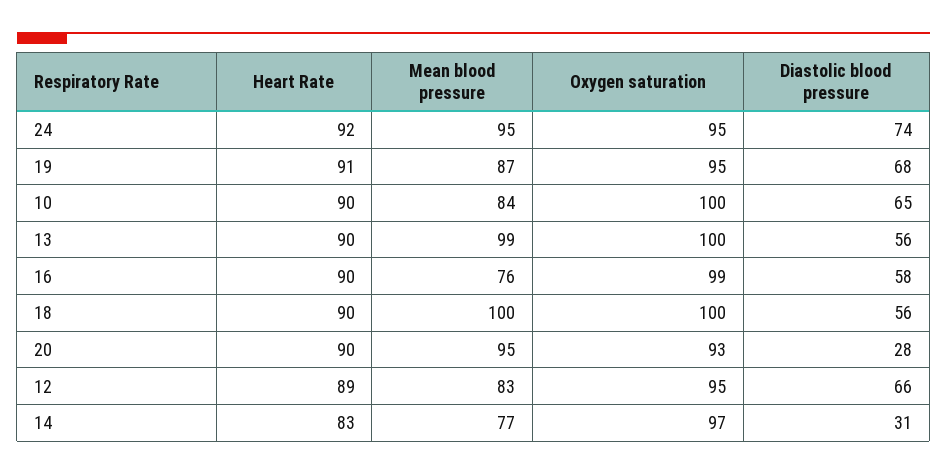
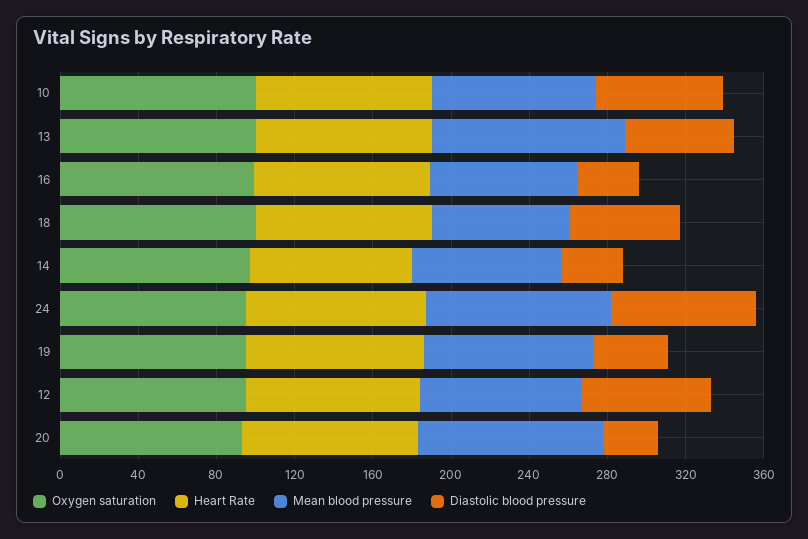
Diastolic blood pressure, 19: 68 -> 40
Diastolic blood pressure, 16: 58 -> 30
Mean blood pressure, 18: 100 -> 70

